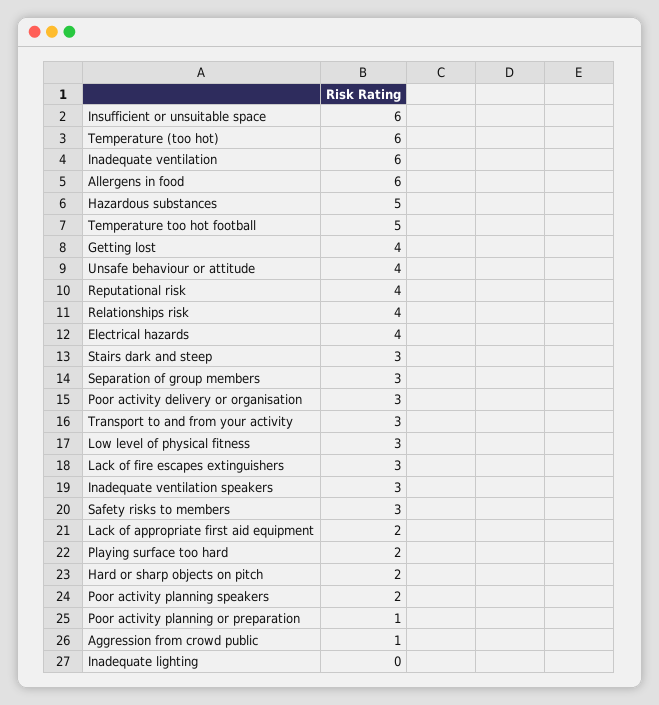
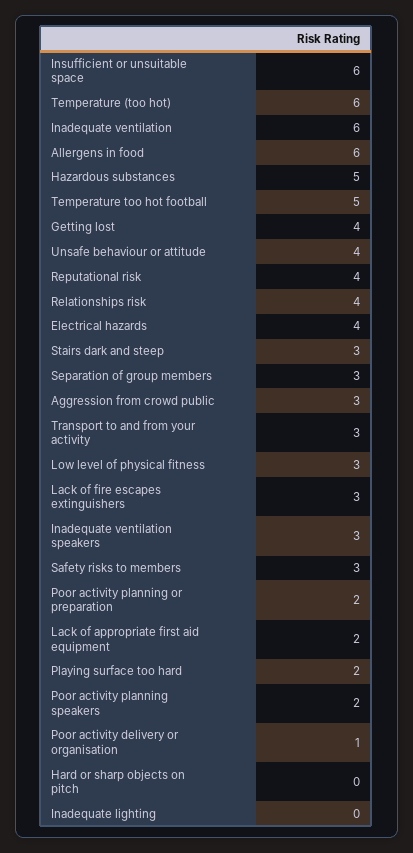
Poor activity delivery or organisation: 3 -> 1
Hard or sharp objects on pitch: 2 -> 0
Poor activity planning or preparation: 1 -> 2
Aggression from crowd public: 1 -> 3

